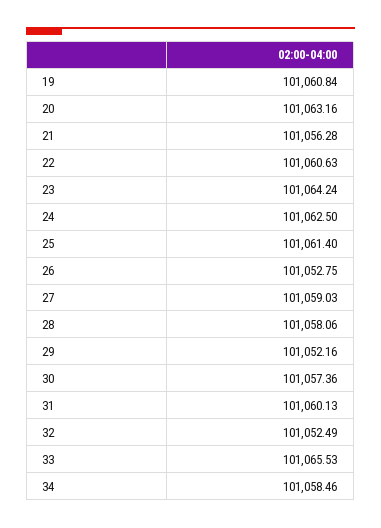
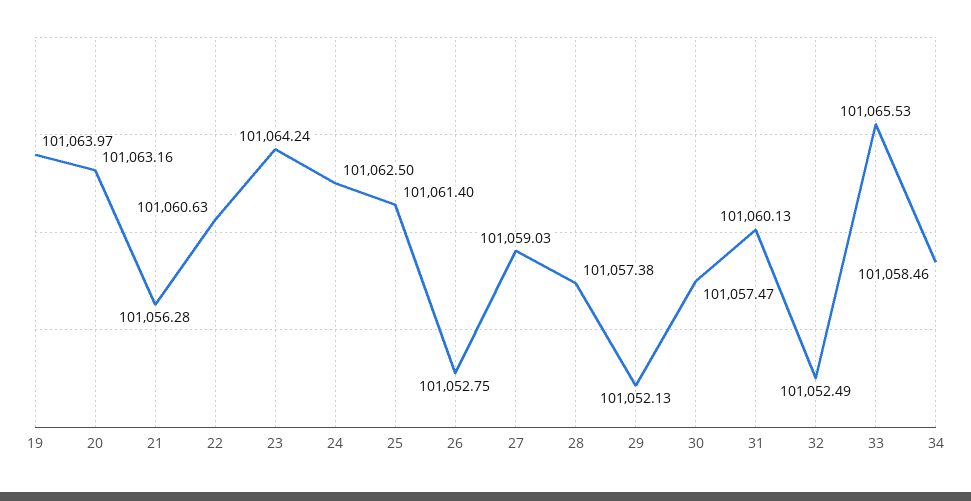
19: 101060.84 -> 101063.97
28: 101058.06 -> 101057.38
29: 101052.16 -> 101052.13
30: 101057.36 -> 101057.47

